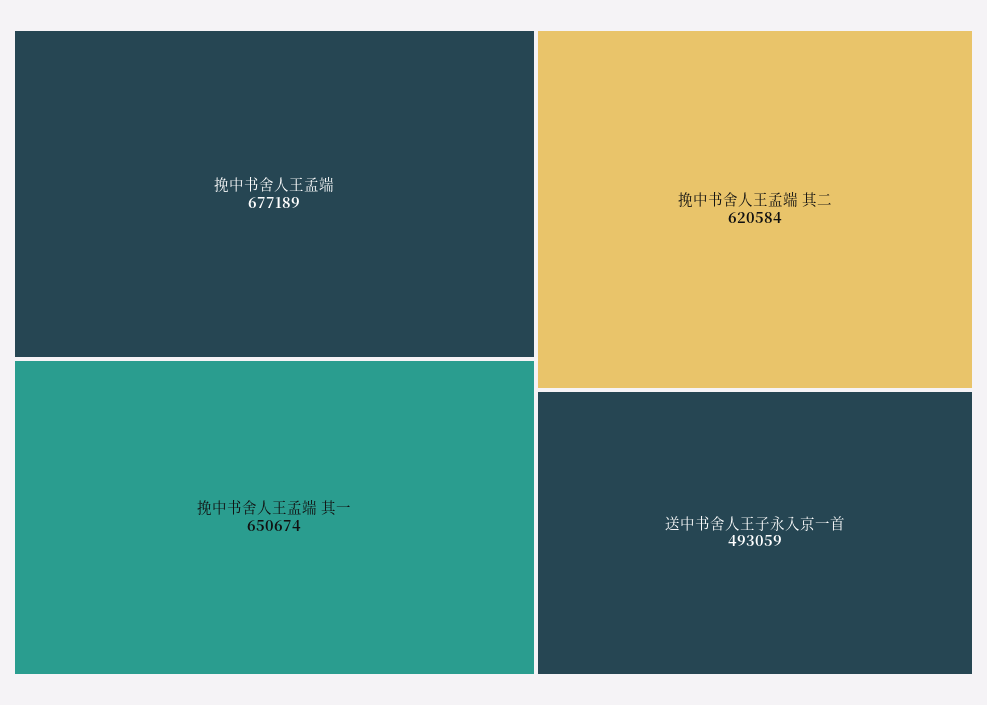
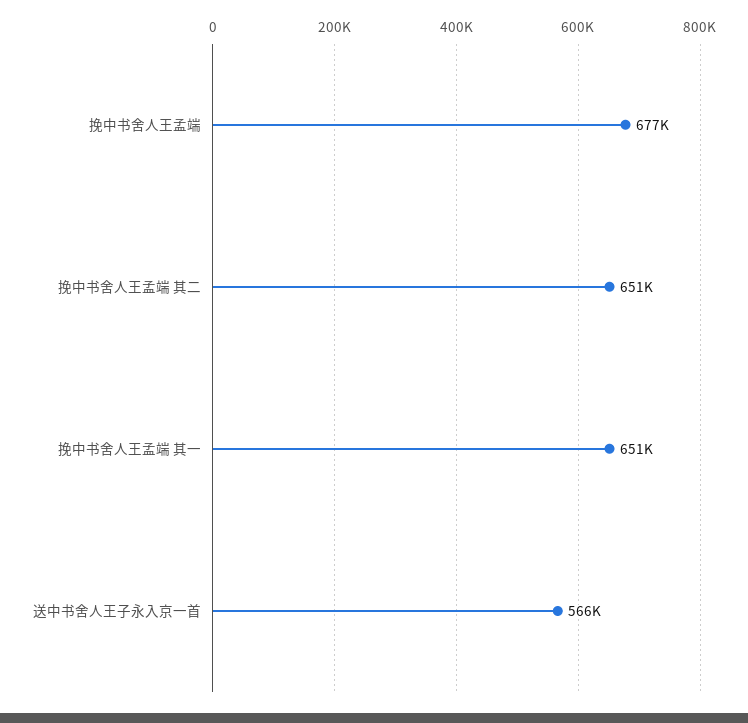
挽中书舍人王孟端 其二: 620584 -> 651000
送中书舍人王子永入京一首: 493059 -> 566000

